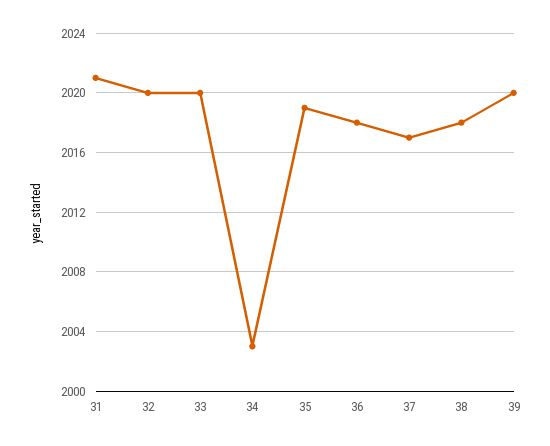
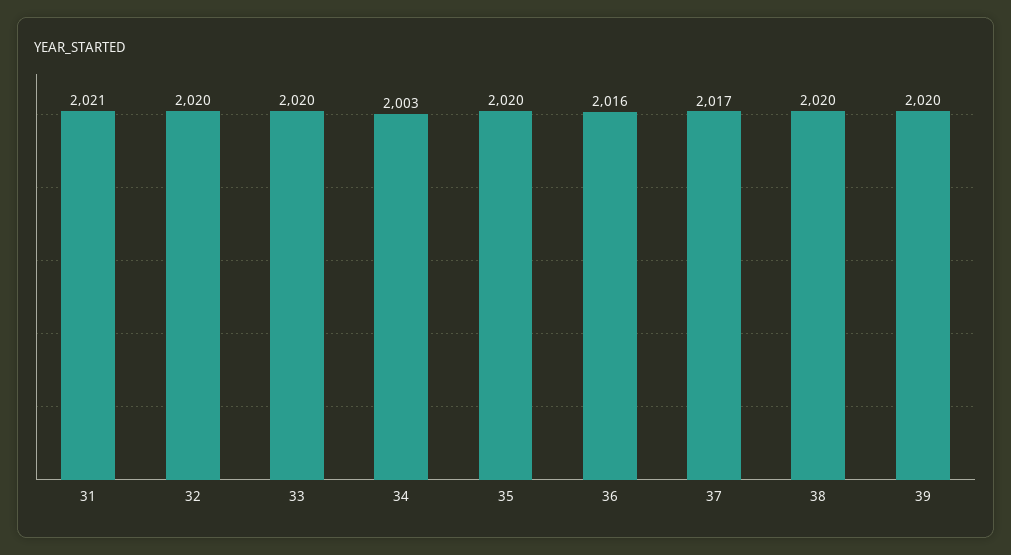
35: 2019 -> 2020
36: 2018 -> 2016
38: 2018 -> 2020

